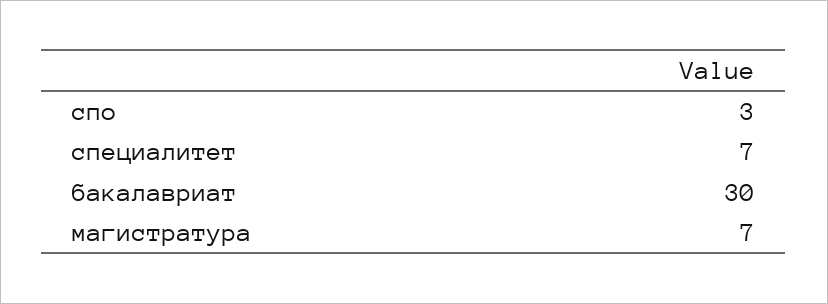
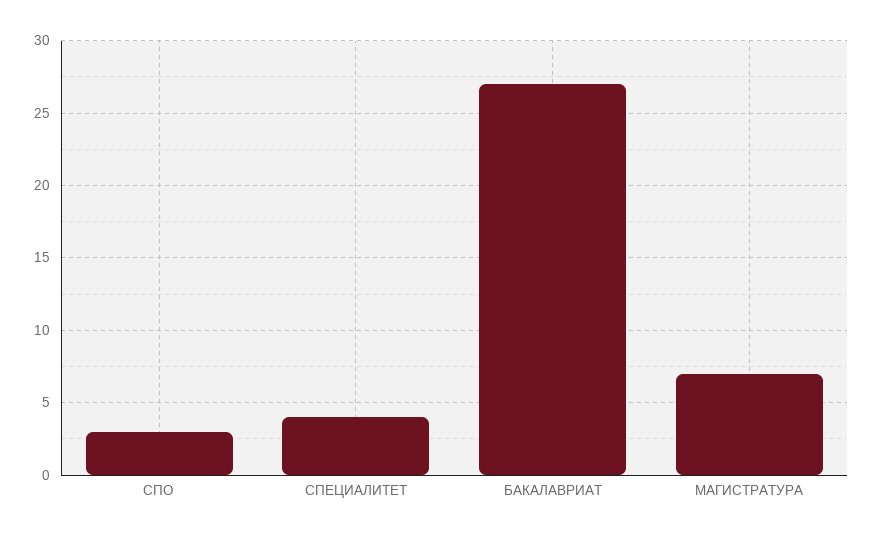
специалитет: 7 -> 4
бакалавриат: 30 -> 27

